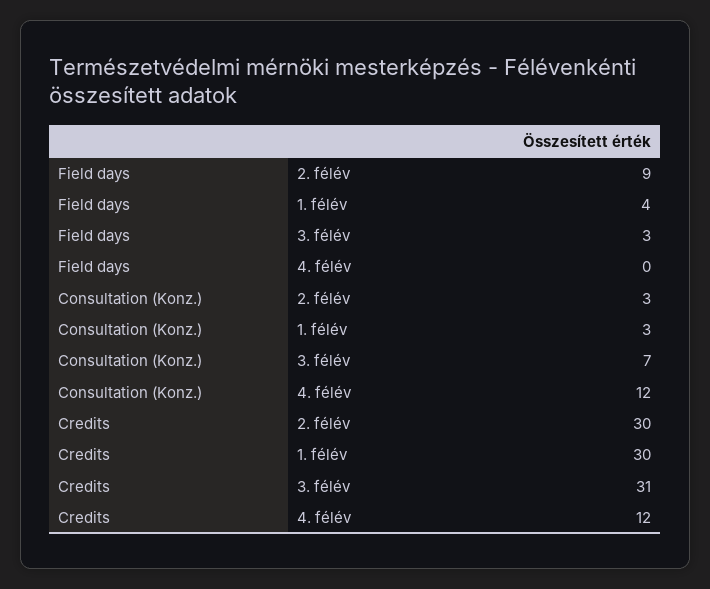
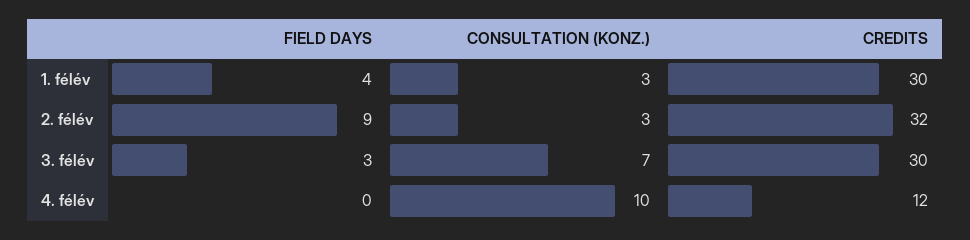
Consultation (Konz.), 4. félév: 12 -> 10
Credits, 2. félév: 30 -> 32
Credits, 3. félév: 31 -> 30

